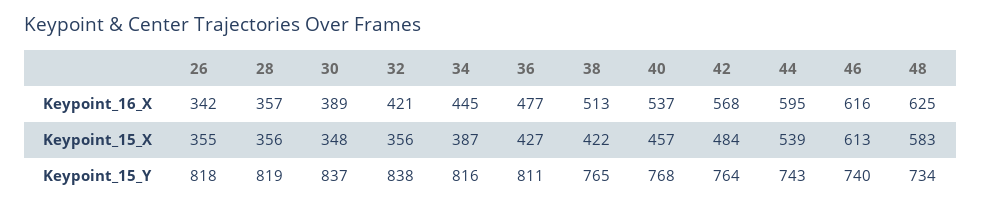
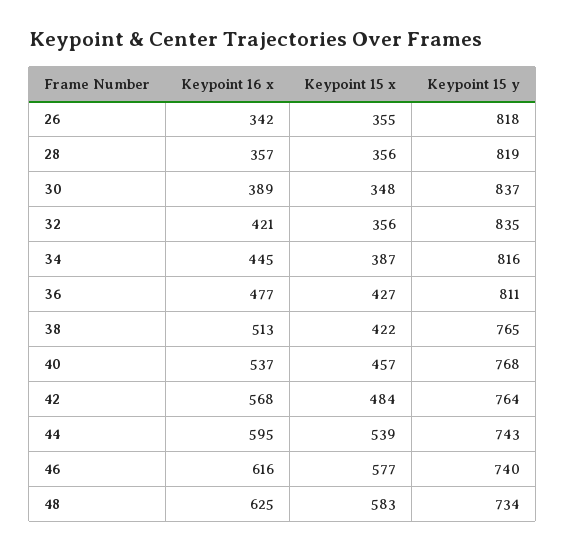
46, Keypoint_15_X: 613 -> 577
32, Keypoint_15_Y: 838 -> 835

